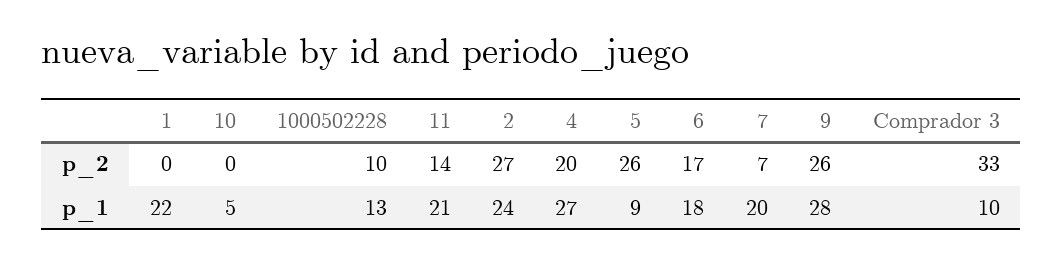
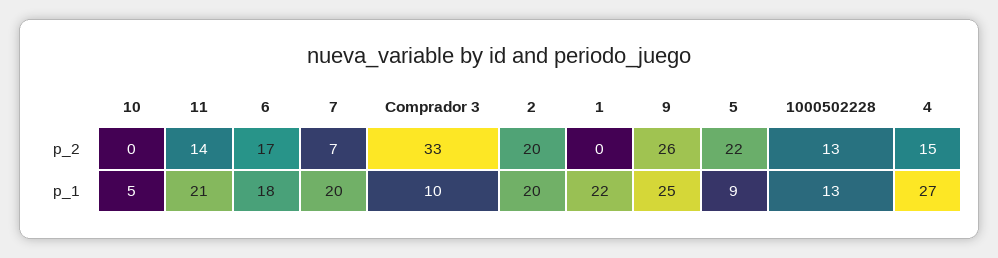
1000502228, p_2: 10 -> 13
2, p_2: 27 -> 20
4, p_2: 20 -> 15
5, p_2: 26 -> 22
2, p_1: 24 -> 20
9, p_1: 28 -> 25

